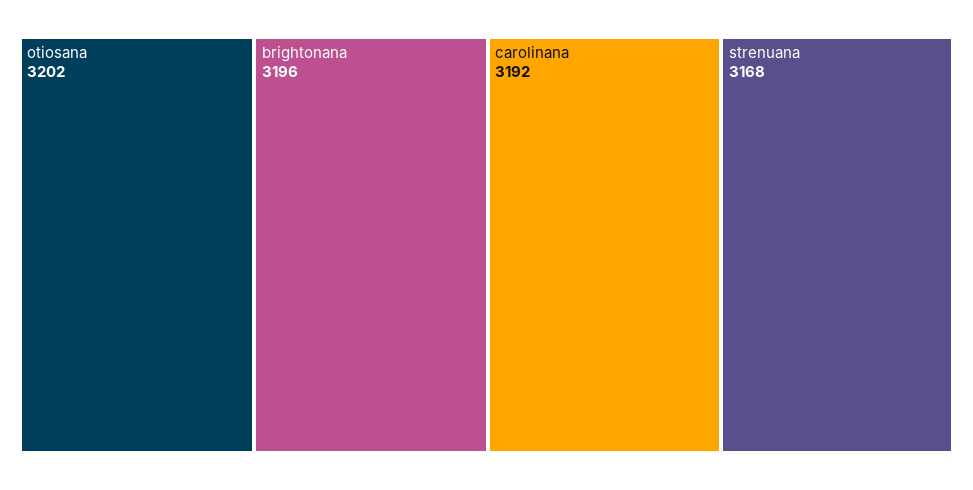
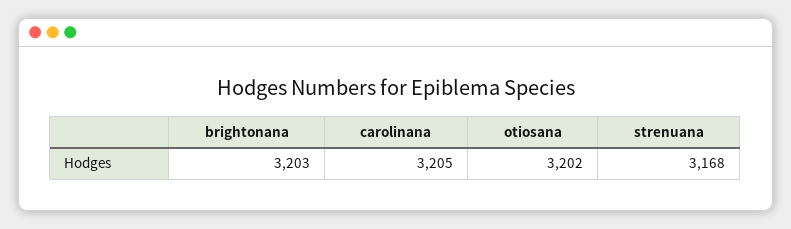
brightonana: 3196 -> 3203
carolinana: 3192 -> 3205

